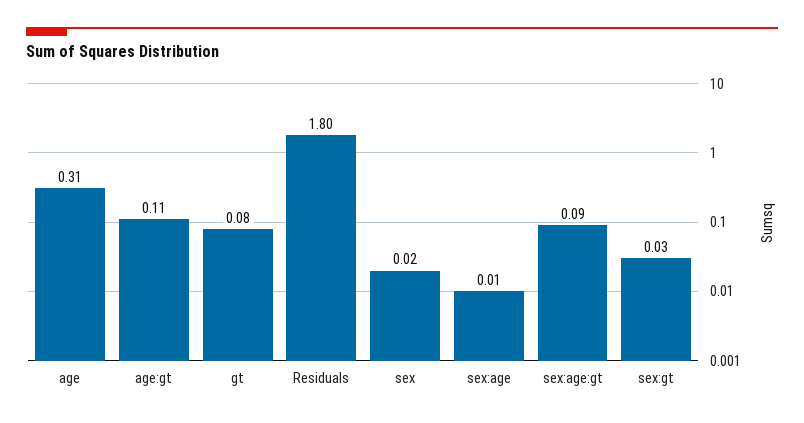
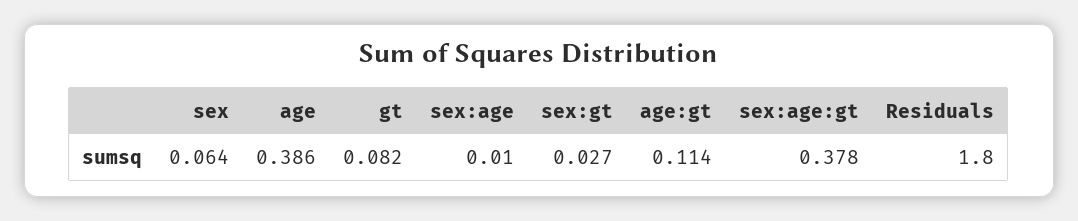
age: 0.31 -> 0.386
sex: 0.02 -> 0.064
sex:age:gt: 0.09 -> 0.378

